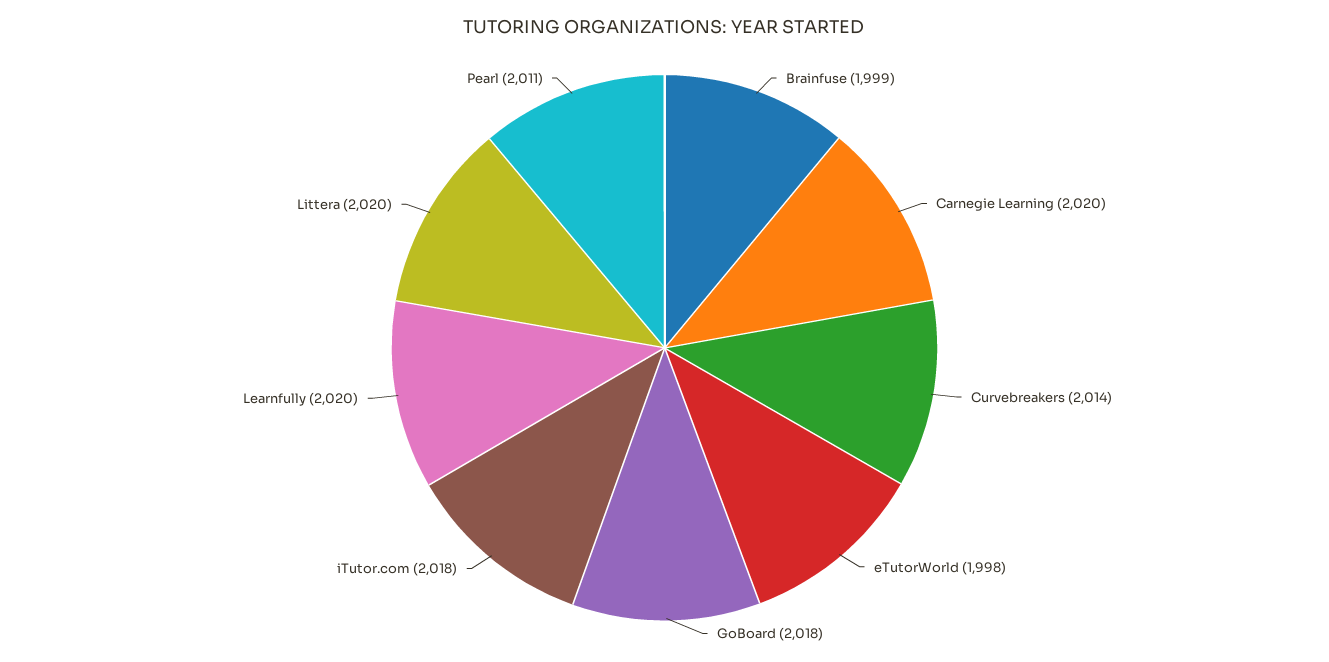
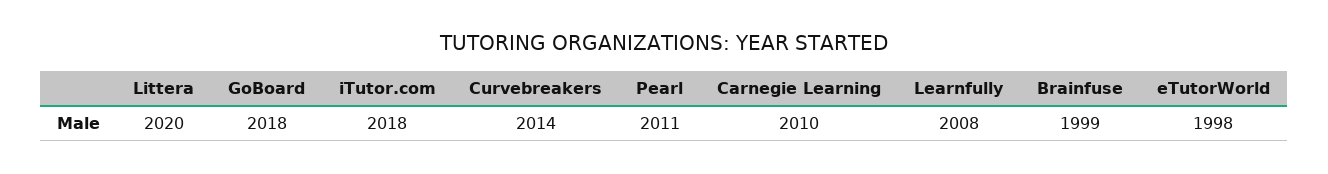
Carnegie Learning: 2020 -> 2010
Learnfully: 2020 -> 2008

